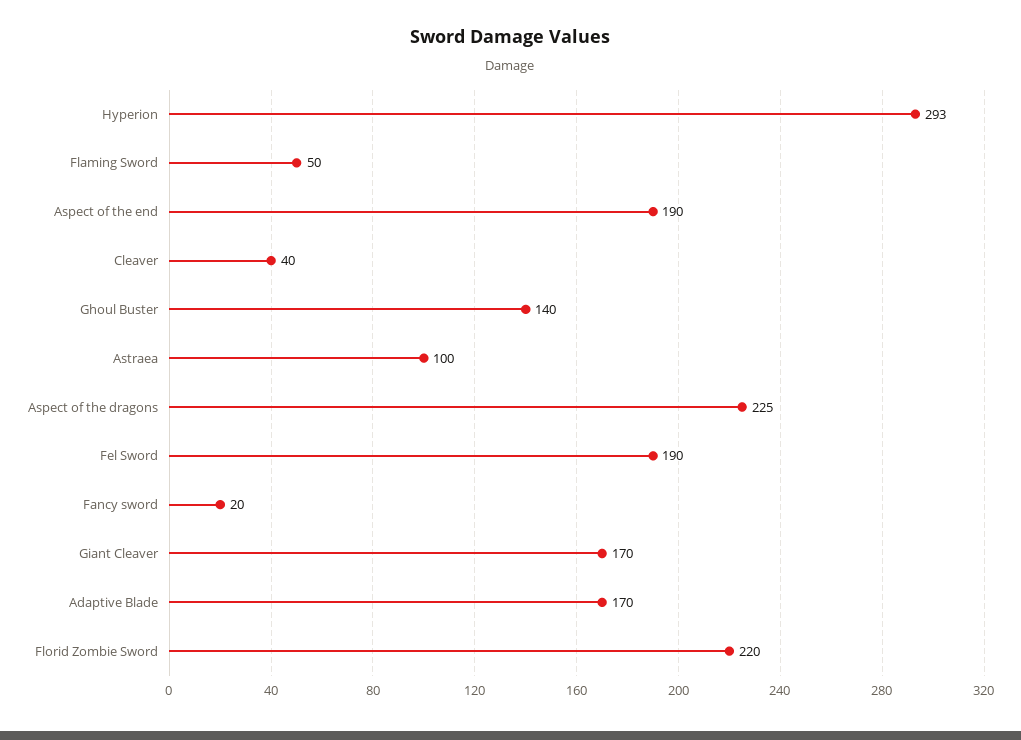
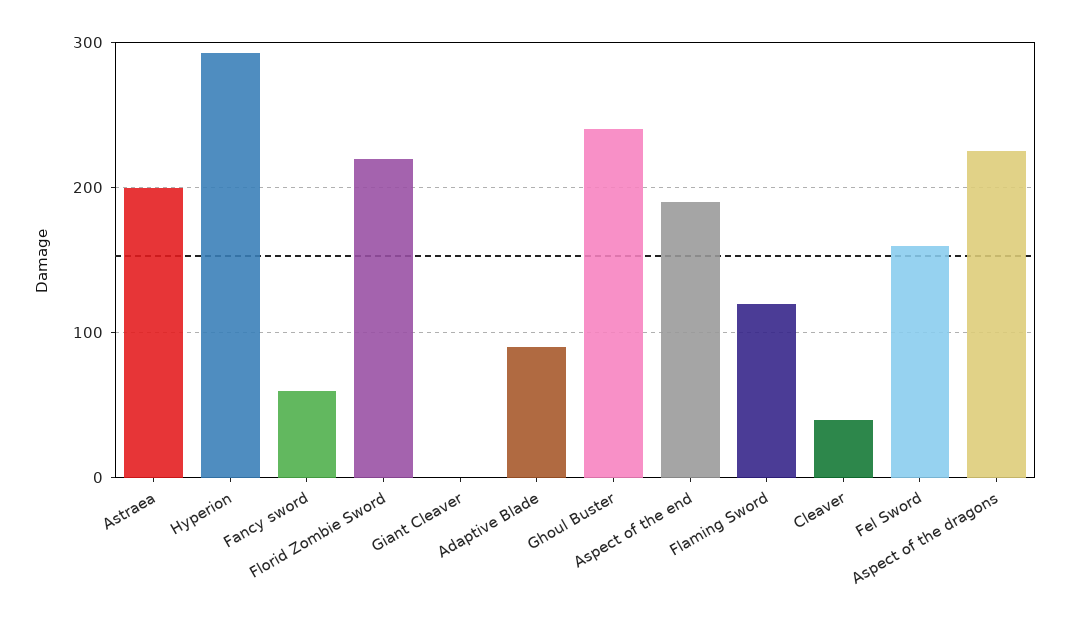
Flaming Sword: 50 -> 120
Ghoul Buster: 140 -> 240
Astraea: 100 -> 200
Fel Sword: 190 -> 160
Fancy sword: 20 -> 60
Giant Cleaver: 170 -> 0
Adaptive Blade: 170 -> 90

